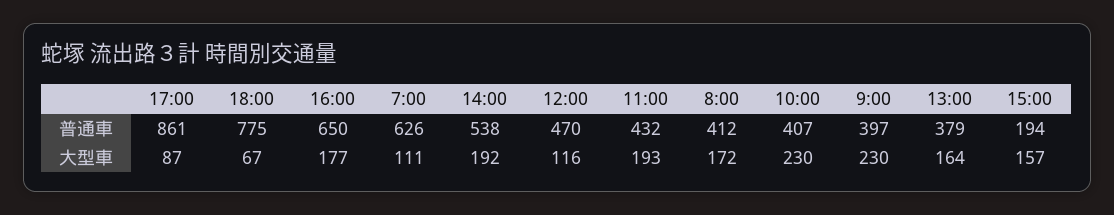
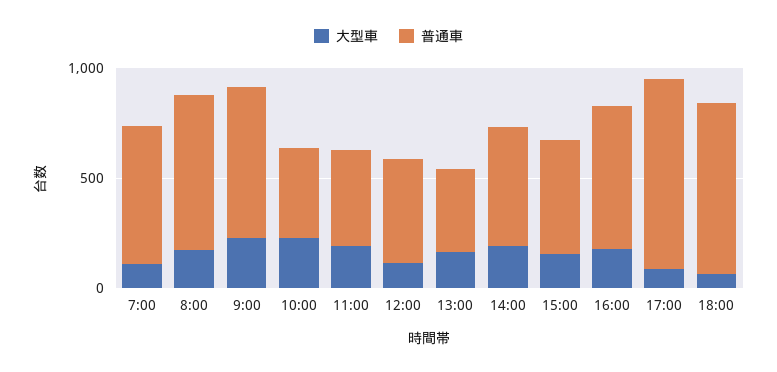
普通車, 8:00: 412 -> 700
普通車, 9:00: 397 -> 700
普通車, 15:00: 194 -> 500

